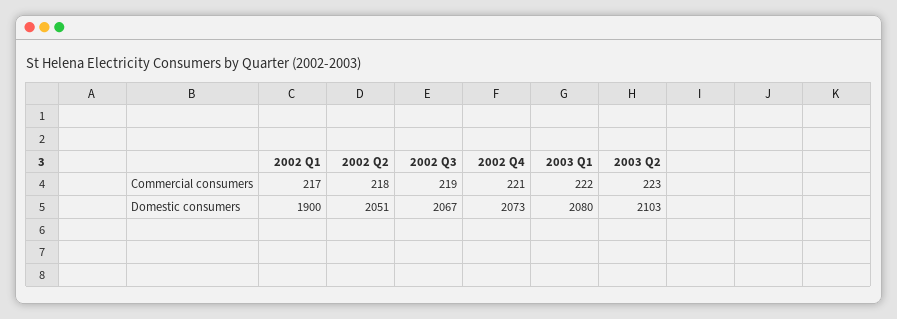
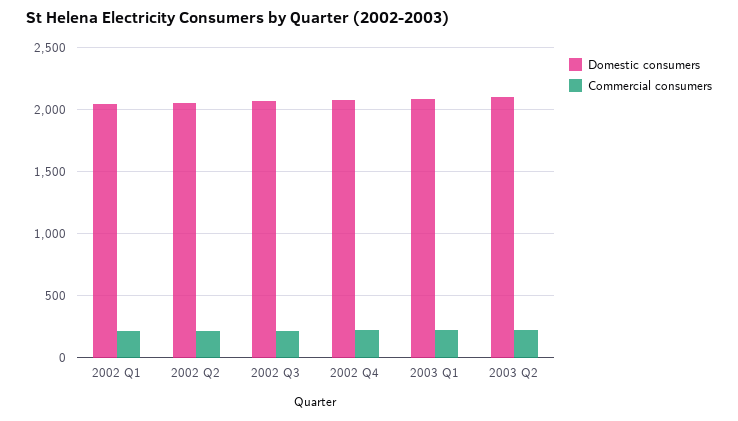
Domestic consumers, 2002 Q1: 1900 -> 2050

